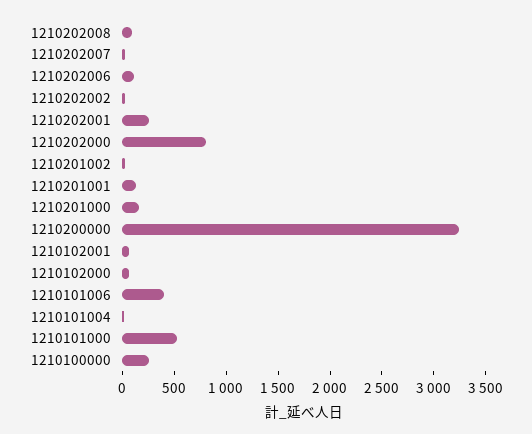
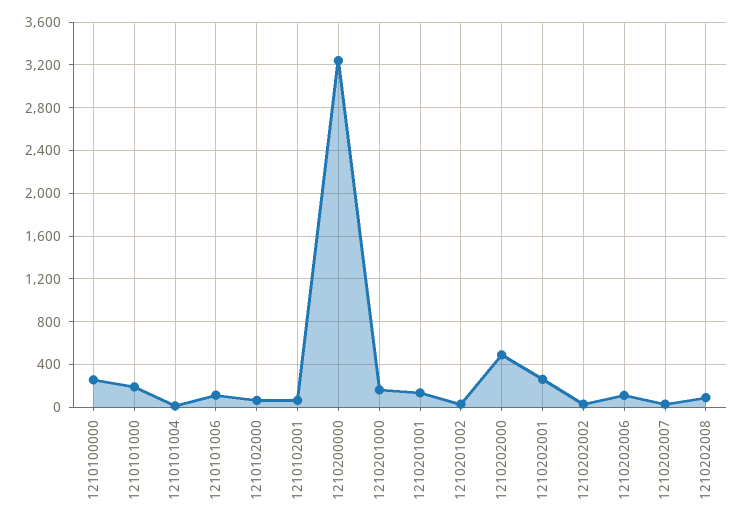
1210202000: 800 -> 500
1210101006: 400 -> 100
1210101000: 500 -> 200

